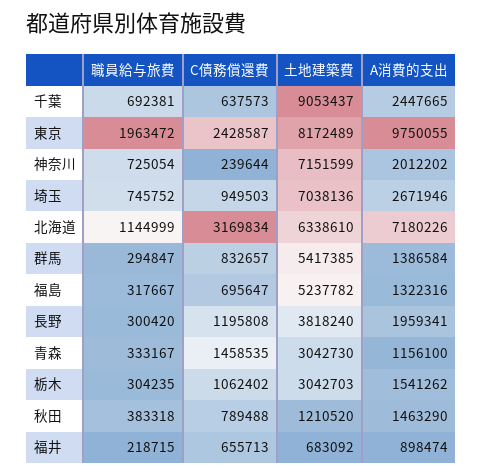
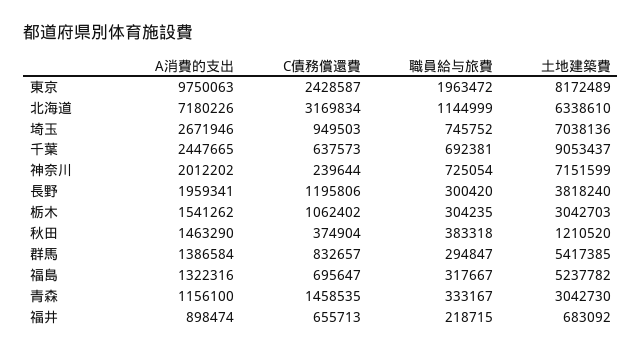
A消費的支出, 東京: 9750055 -> 9750063
C債務償還費, 長野: 1195808 -> 1195806
C債務償還費, 秋田: 789488 -> 374904

